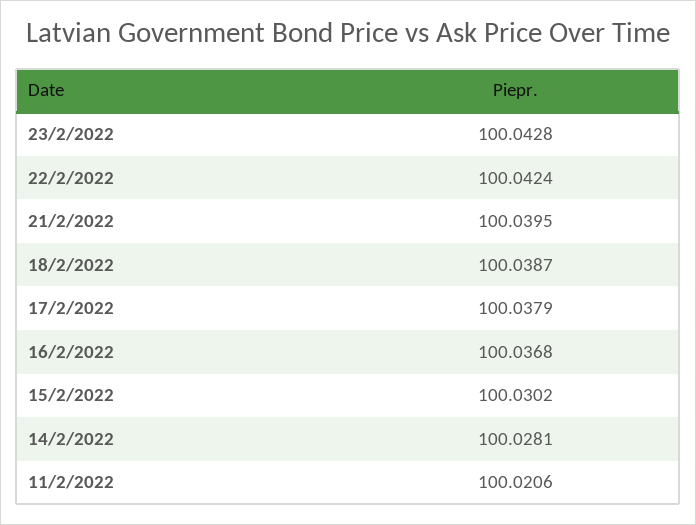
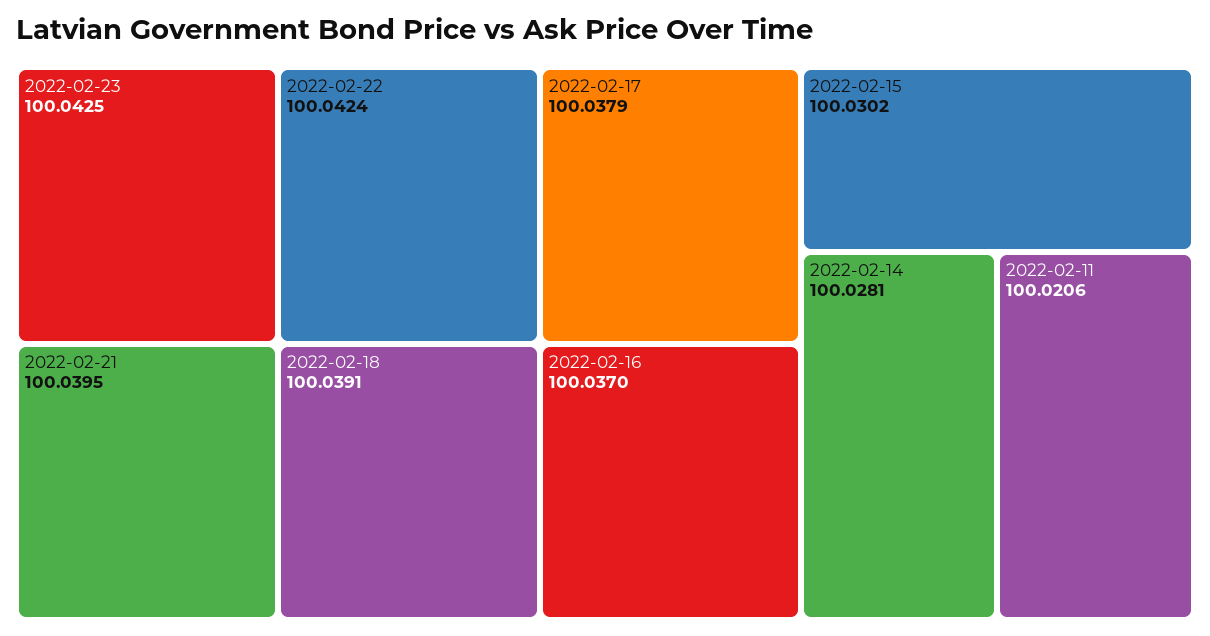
23/2/2022: 100.0428 -> 100.0425
18/2/2022: 100.0387 -> 100.0391
16/2/2022: 100.0368 -> 100.037

